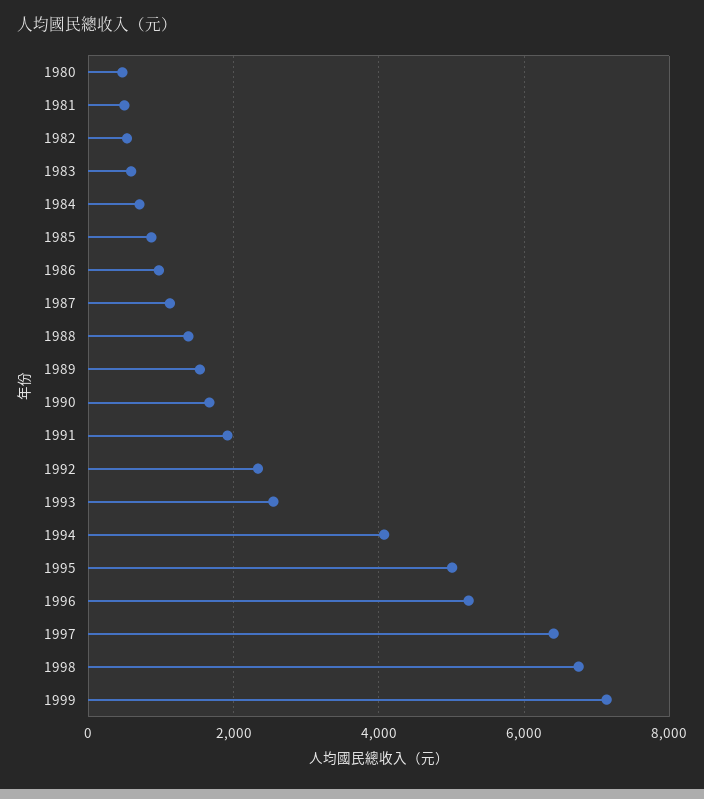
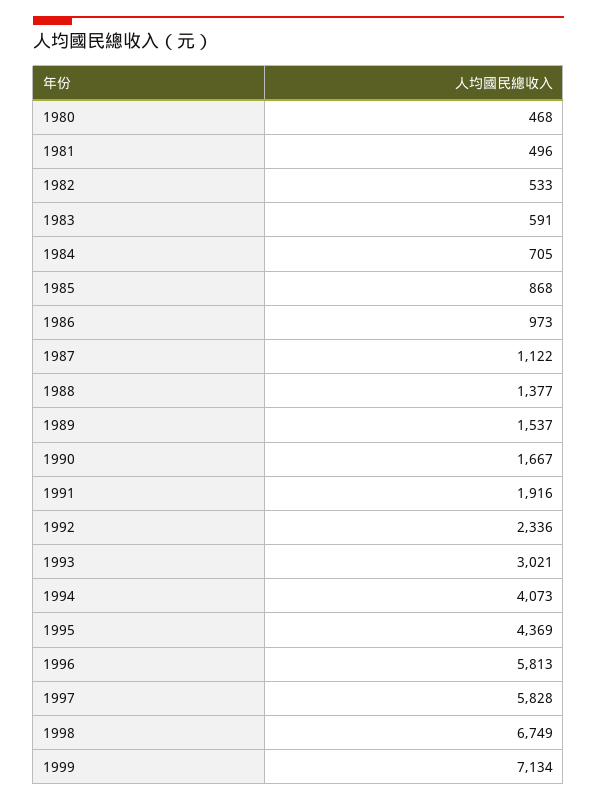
1993: 2600 -> 3021
1995: 5000 -> 4369
1996: 5200 -> 5813
1997: 6400 -> 5828

